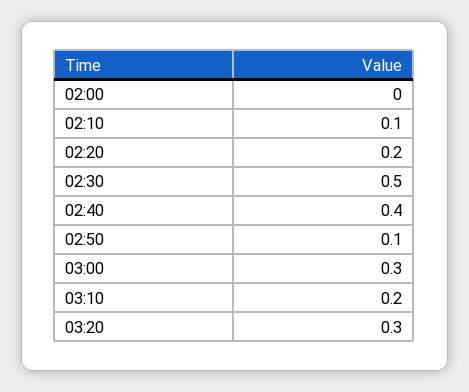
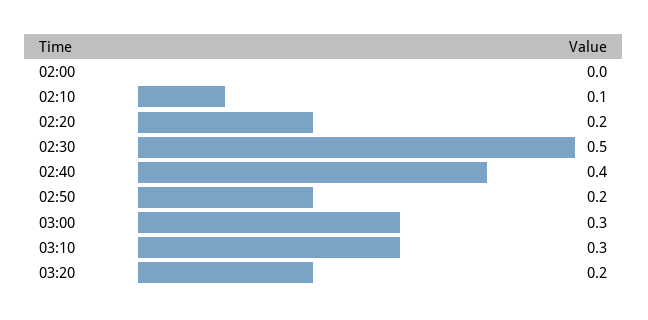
02:50: 0.1 -> 0.2
03:10: 0.2 -> 0.3
03:20: 0.3 -> 0.2

